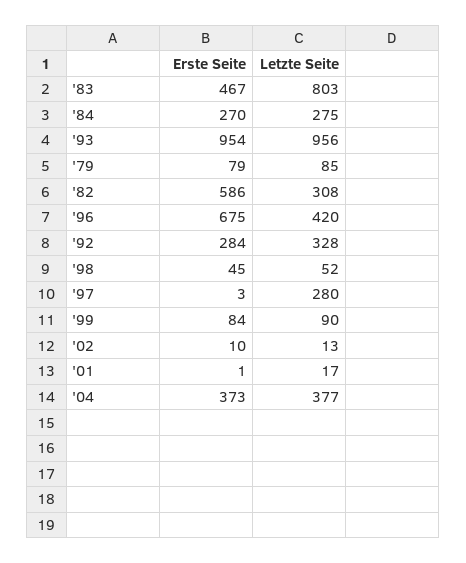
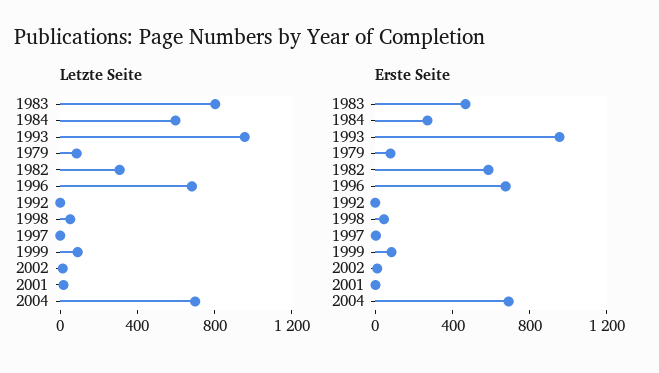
Letzte Seite, '84: 275 -> 600
Letzte Seite, '96: 420 -> 700
Erste Seite, '92: 284 -> 0
Letzte Seite, '92: 328 -> 0
Letzte Seite, '97: 280 -> 0
Erste Seite, '04: 373 -> 700
Letzte Seite, '04: 377 -> 700

